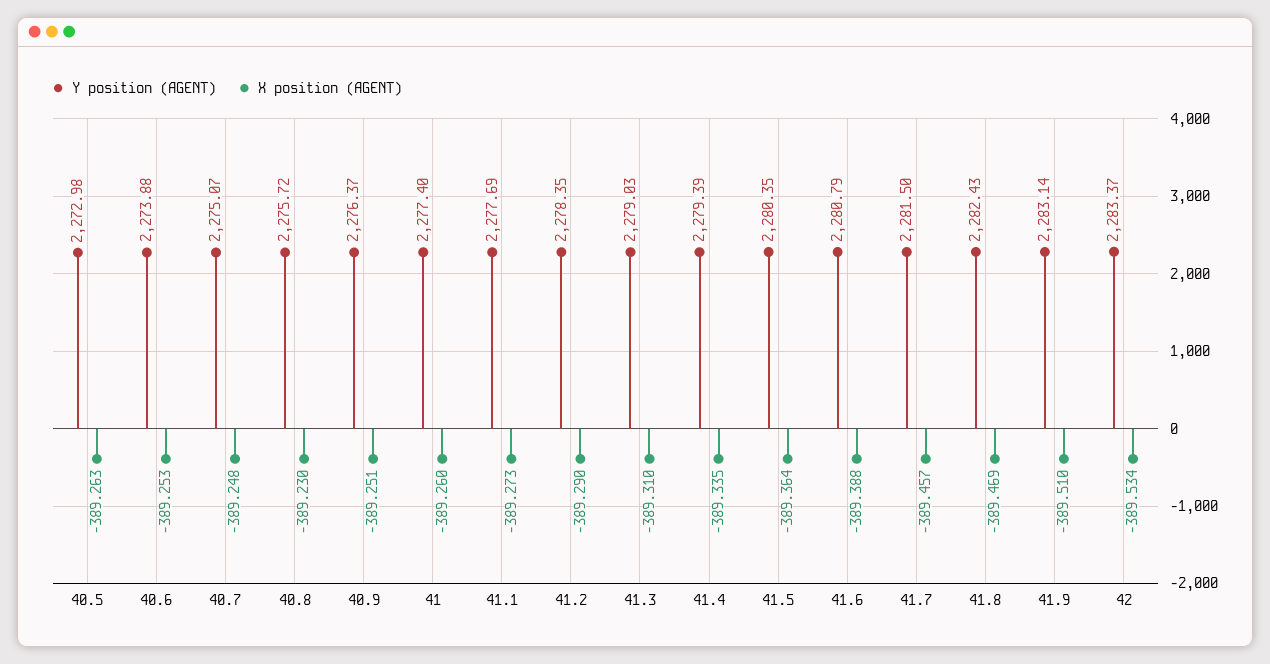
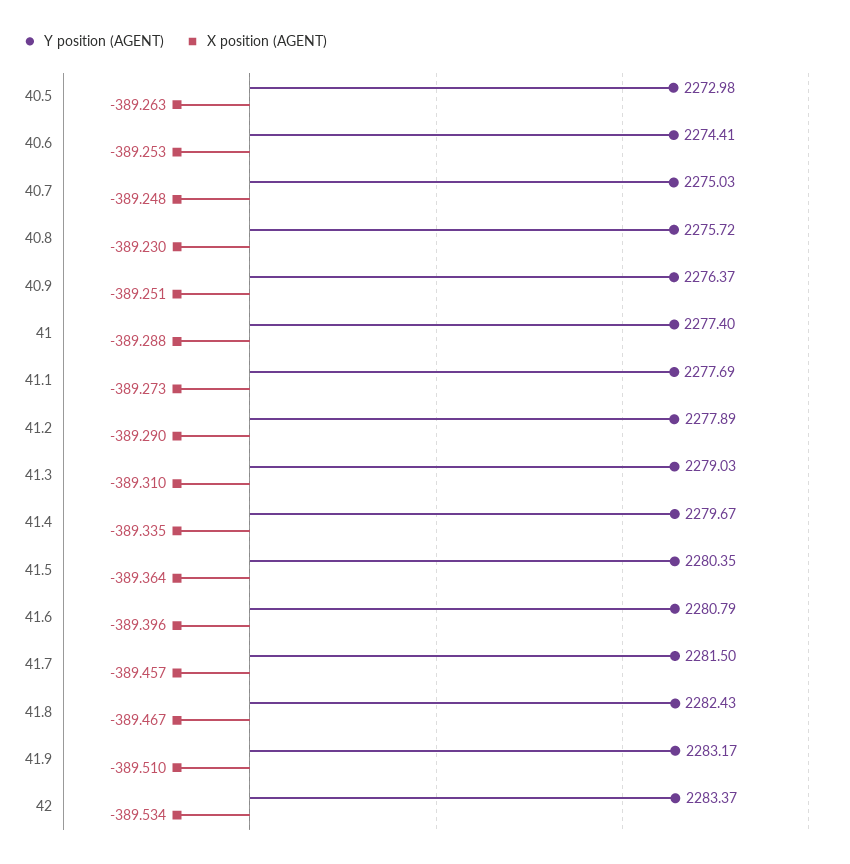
Y position (AGENT), 40.6: 2273.88 -> 2274.41
Y position (AGENT), 40.7: 2275.07 -> 2275.03
X position (AGENT), 41: -389.26 -> -389.288
Y position (AGENT), 41.2: 2278.35 -> 2277.89
Y position (AGENT), 41.4: 2279.39 -> 2279.67
X position (AGENT), 41.6: -389.388 -> -389.396
X position (AGENT), 41.8: -389.469 -> -389.467
Y position (AGENT), 41.9: 2283.14 -> 2283.17

